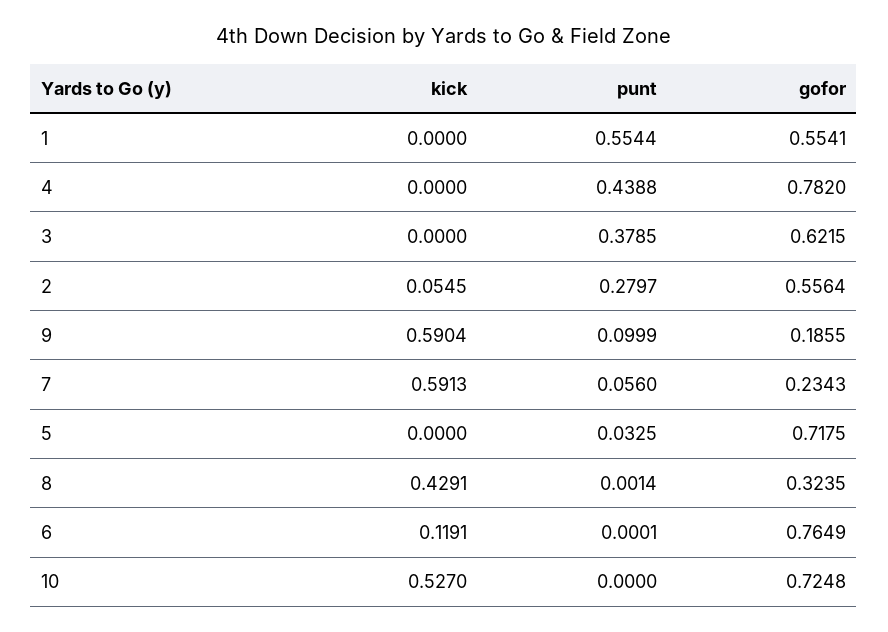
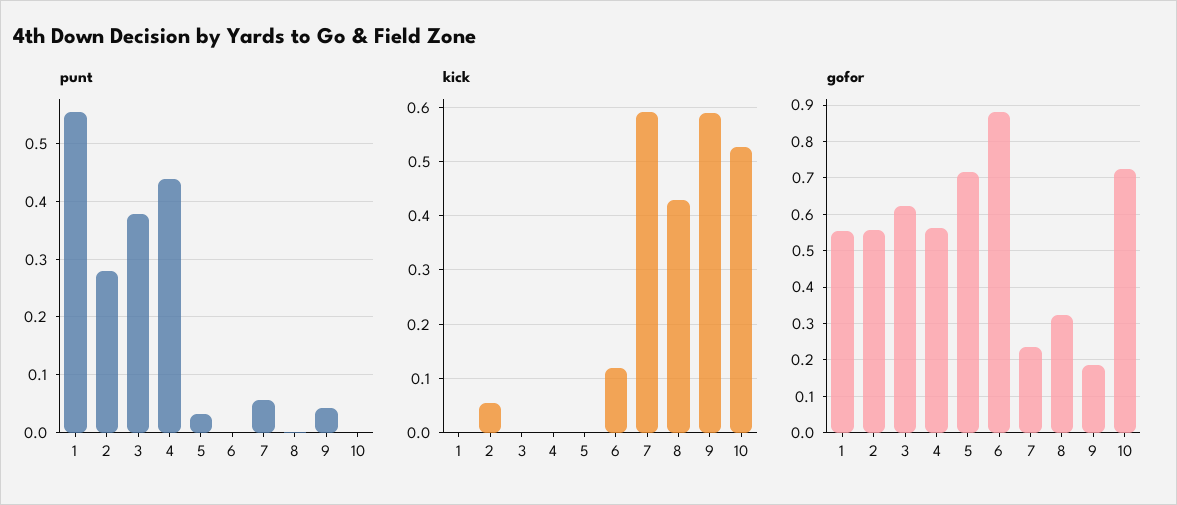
gofor, 4: 0.782 -> 0.56
punt, 9: 0.0999 -> 0.04
gofor, 6: 0.7649 -> 0.88

